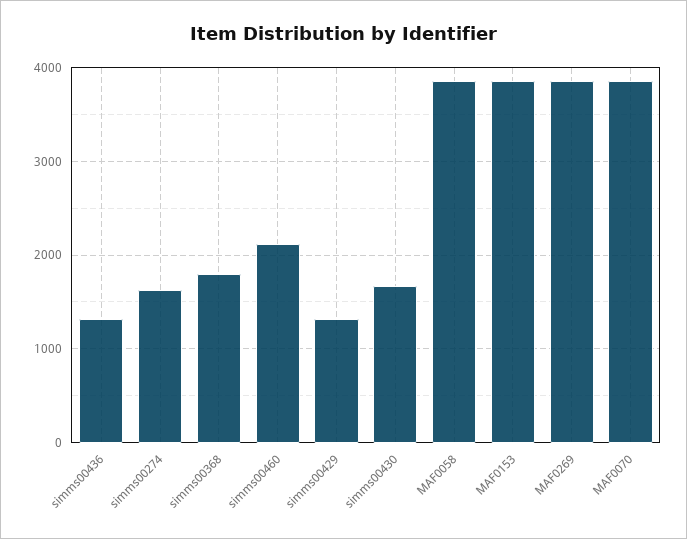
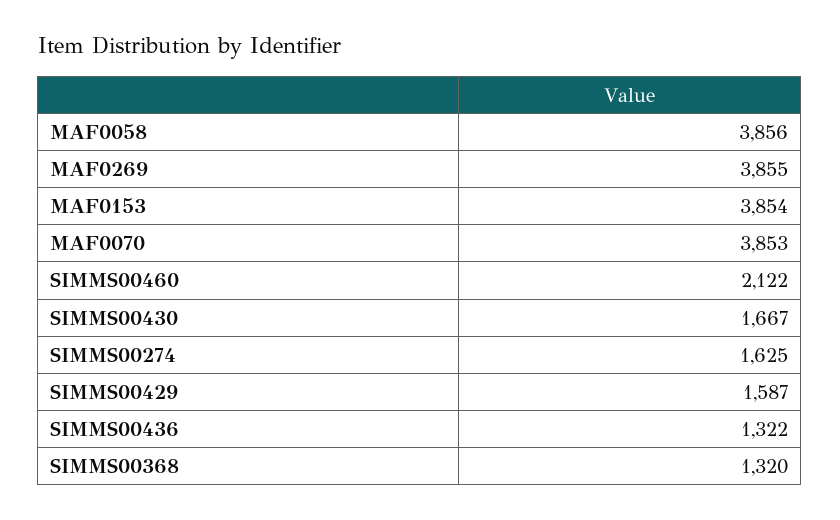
simms00368: 1800 -> 1320
simms00429: 1300 -> 1587

